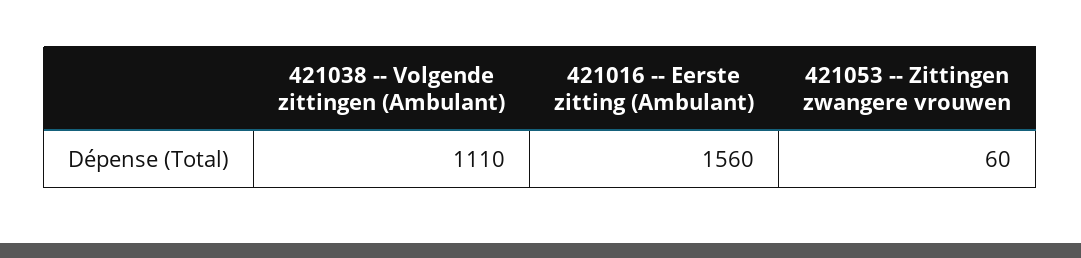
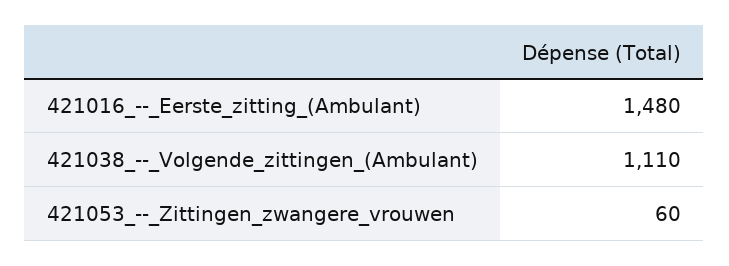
421016 -- Eerste zitting (Ambulant): 1560 -> 1480

